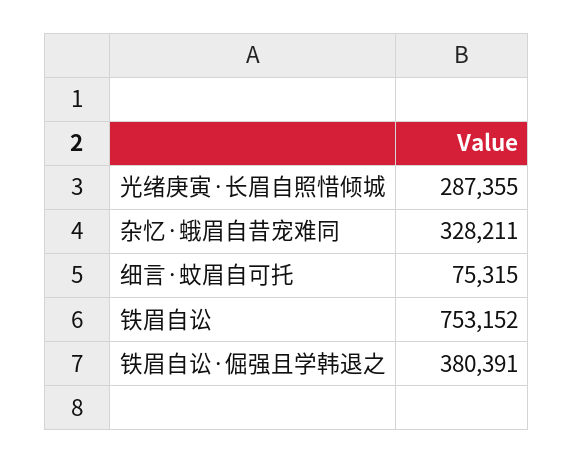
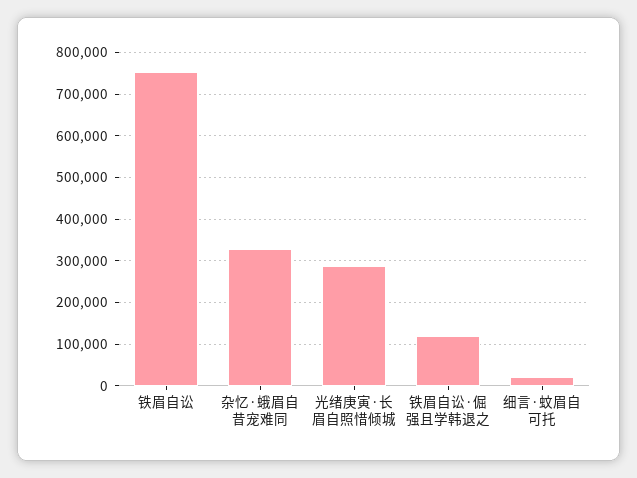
细言·蚊眉自可托: 75315 -> 20000
铁眉自讼·倔强且学韩退之: 380391 -> 120000

